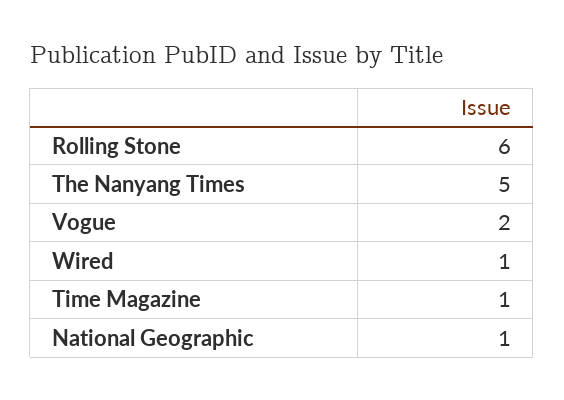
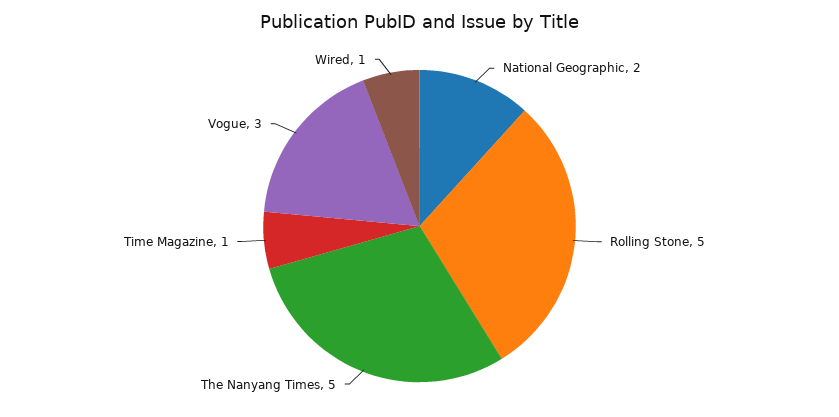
Rolling Stone: 6 -> 5
Vogue: 2 -> 3
National Geographic: 1 -> 2

